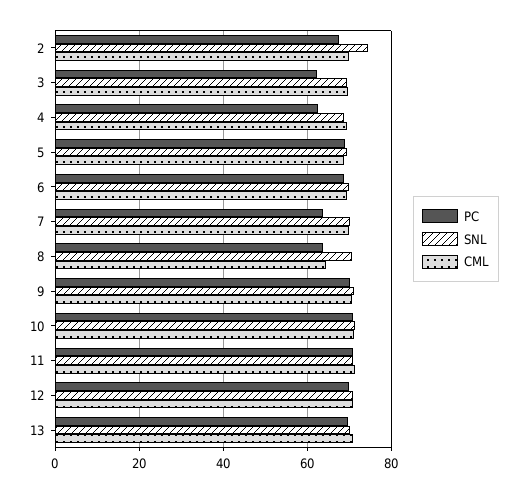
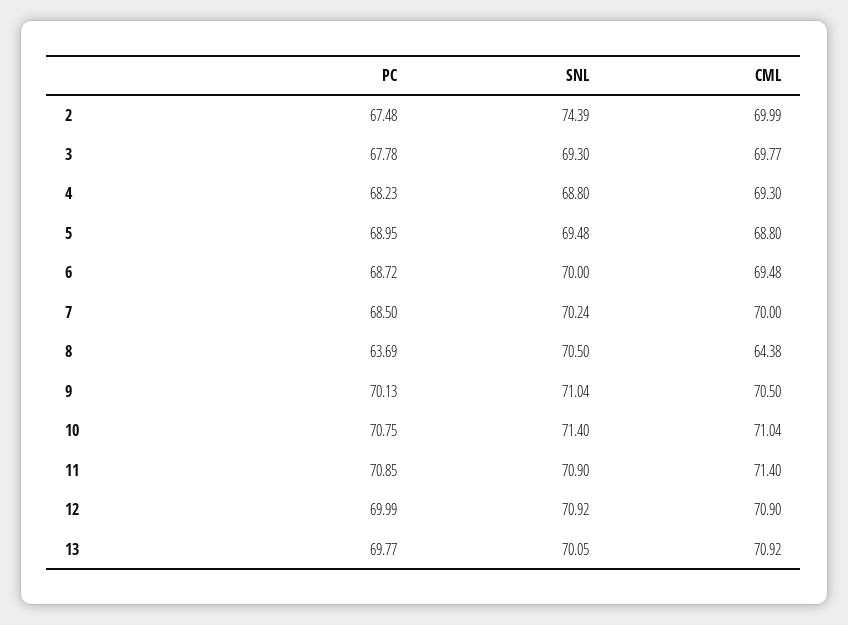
PC, 3: 62 -> 67.78
PC, 4: 62 -> 68.23
PC, 7: 64 -> 68.5

